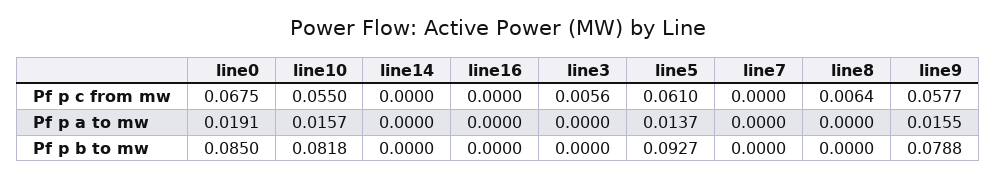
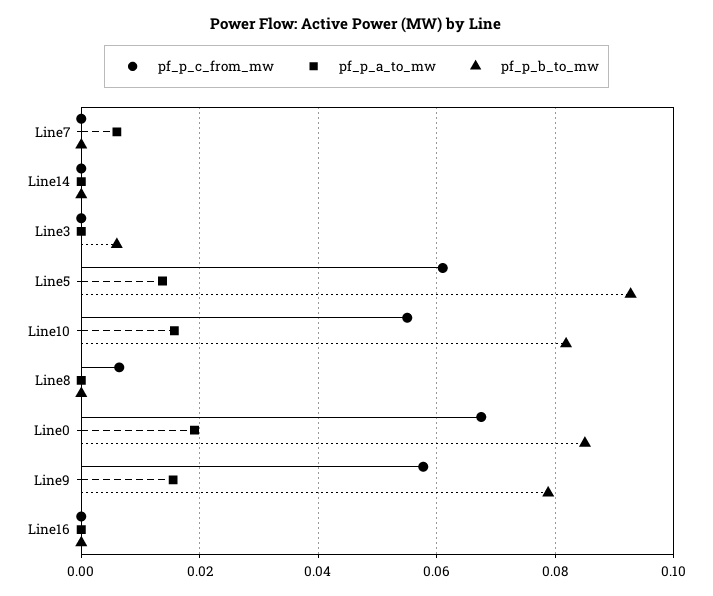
Pf p c from mw, line3: 0.0056 -> 0
Pf p a to mw, line7: 0 -> 0.006
Pf p b to mw, line3: 0 -> 0.006

